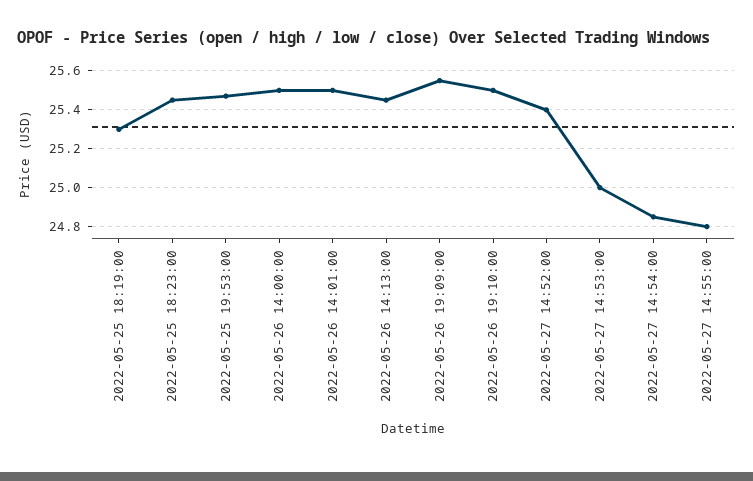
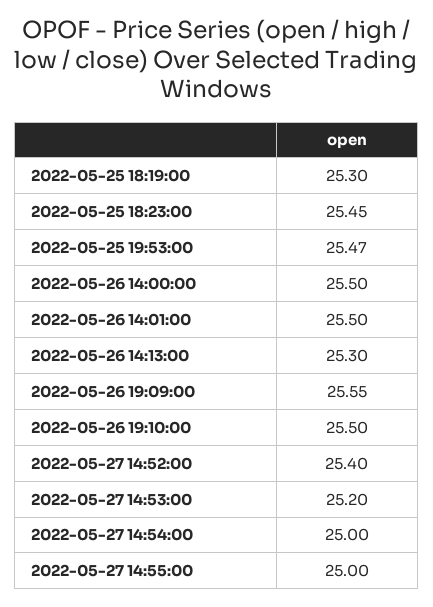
2022-05-26 14:13:00: 25.45 -> 25.3
2022-05-27 14:53:00: 25 -> 25.2
2022-05-27 14:54:00: 24.85 -> 25
2022-05-27 14:55:00: 24.8 -> 25

